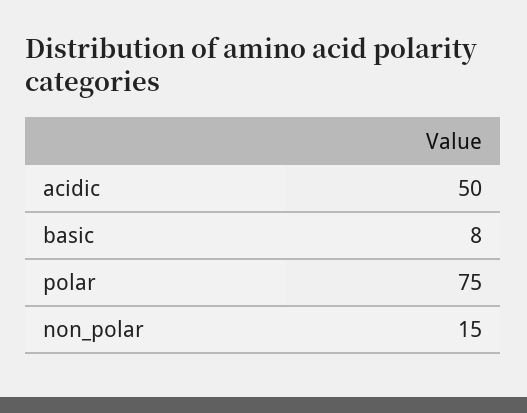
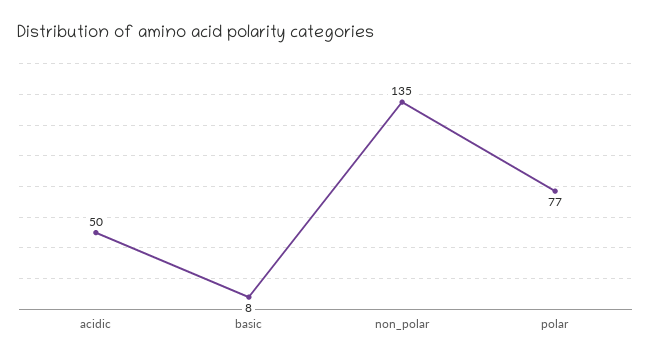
polar: 75 -> 77
non_polar: 15 -> 135

